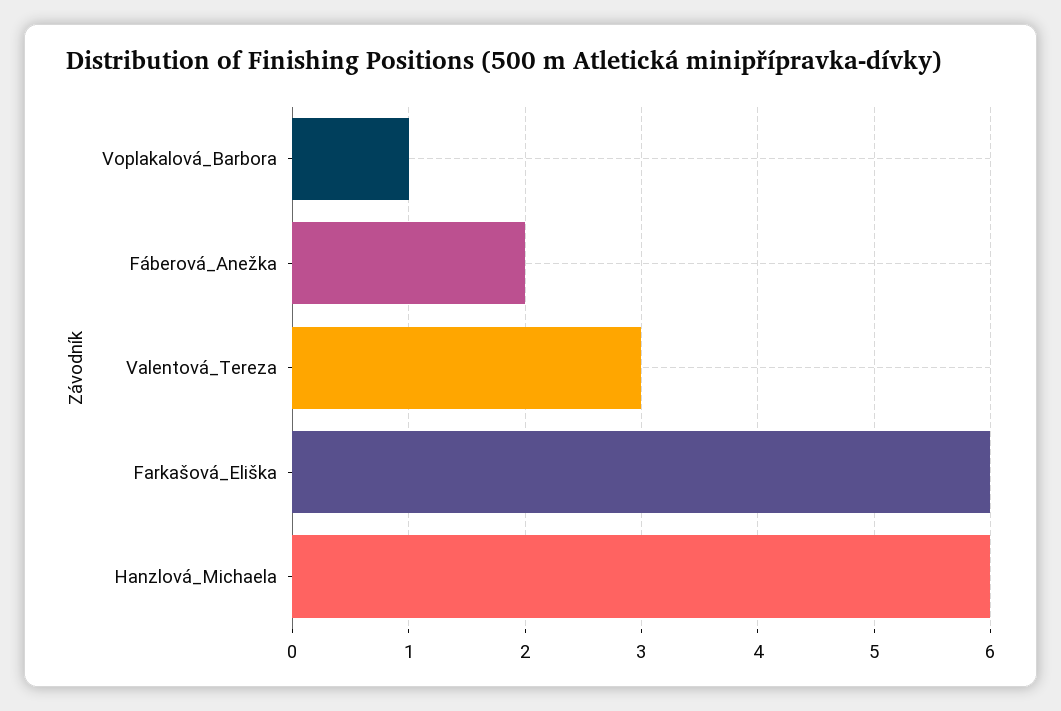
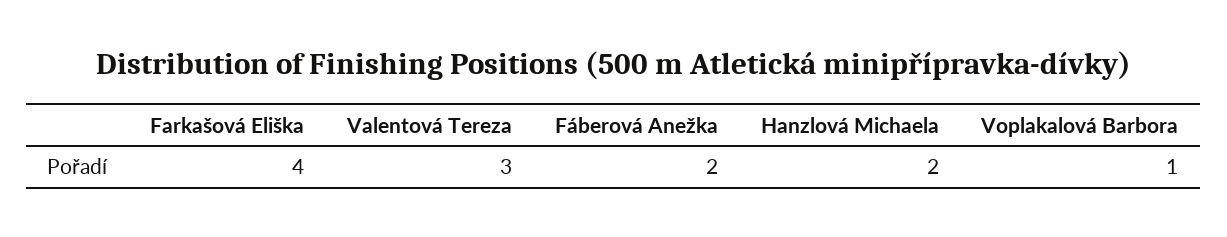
Farkašová_Eliška: 6 -> 4
Hanzlová_Michaela: 6 -> 2

